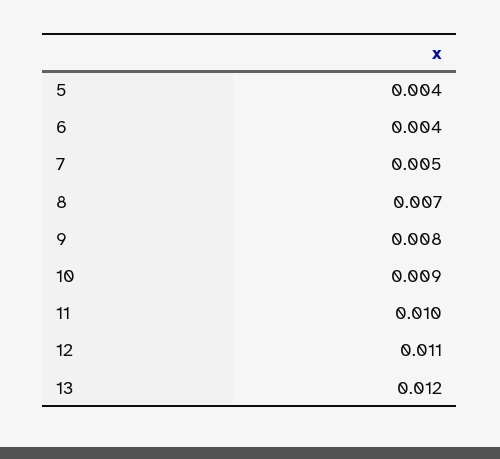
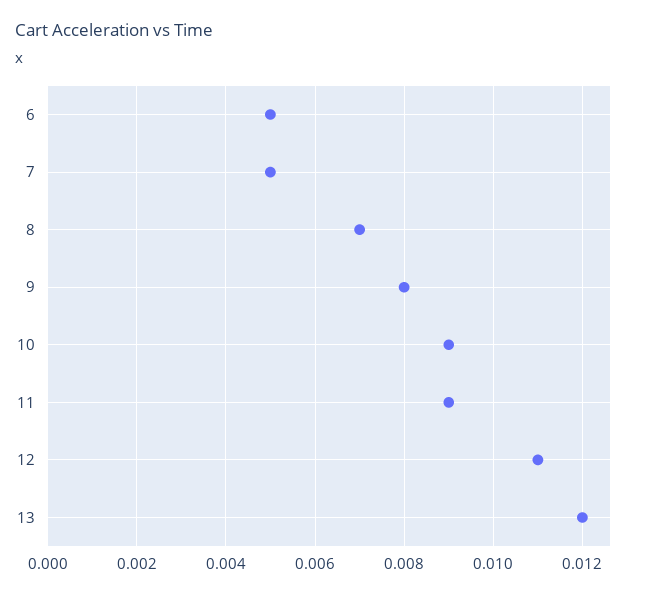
5: 0.004 -> none
6: 0.004 -> 0.005
11: 0.01 -> 0.009

